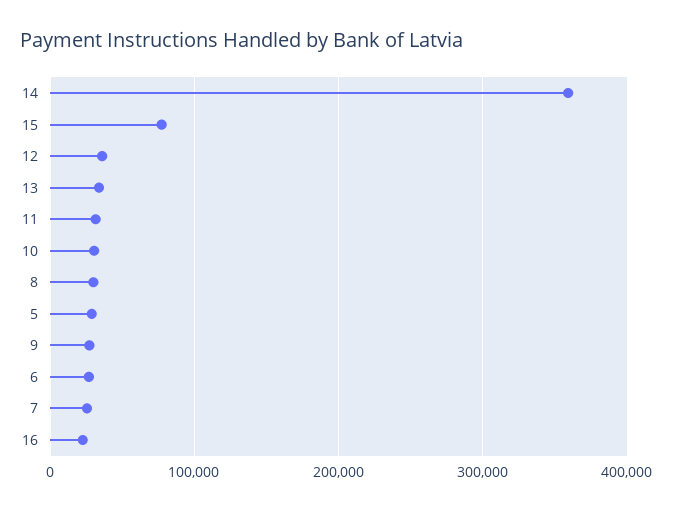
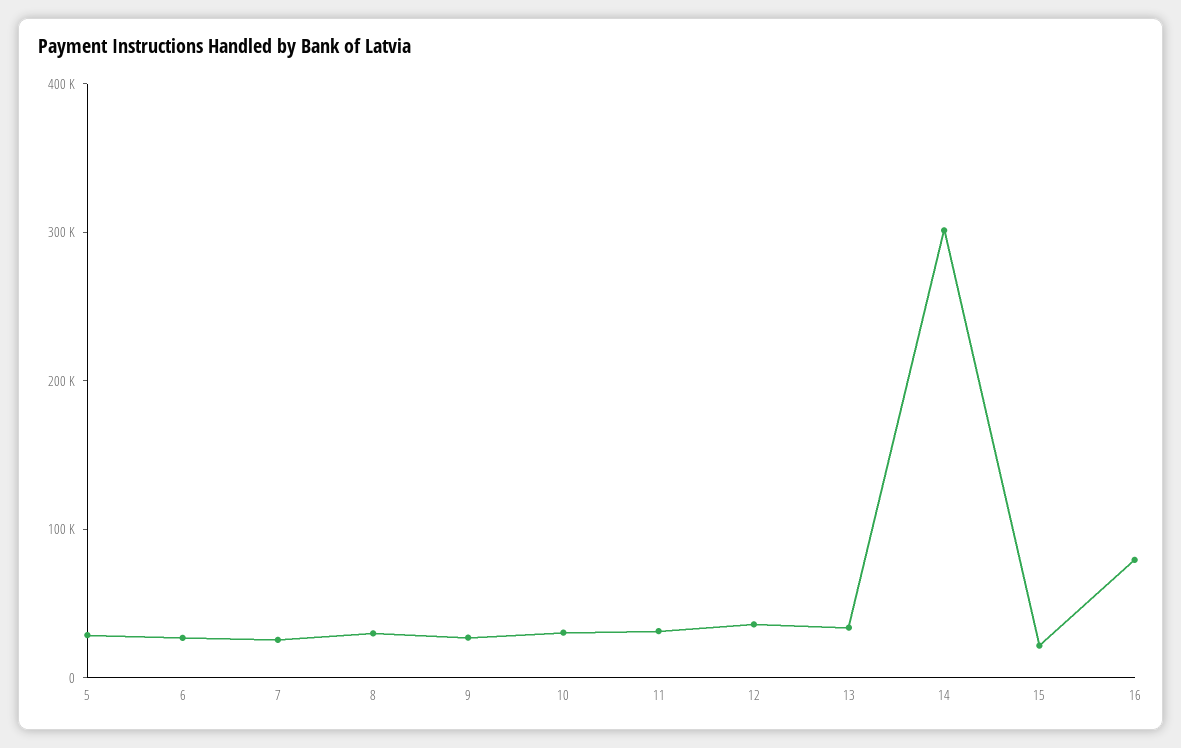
14: 360000 -> 300000
15: 80000 -> 20000
16: 20000 -> 80000

